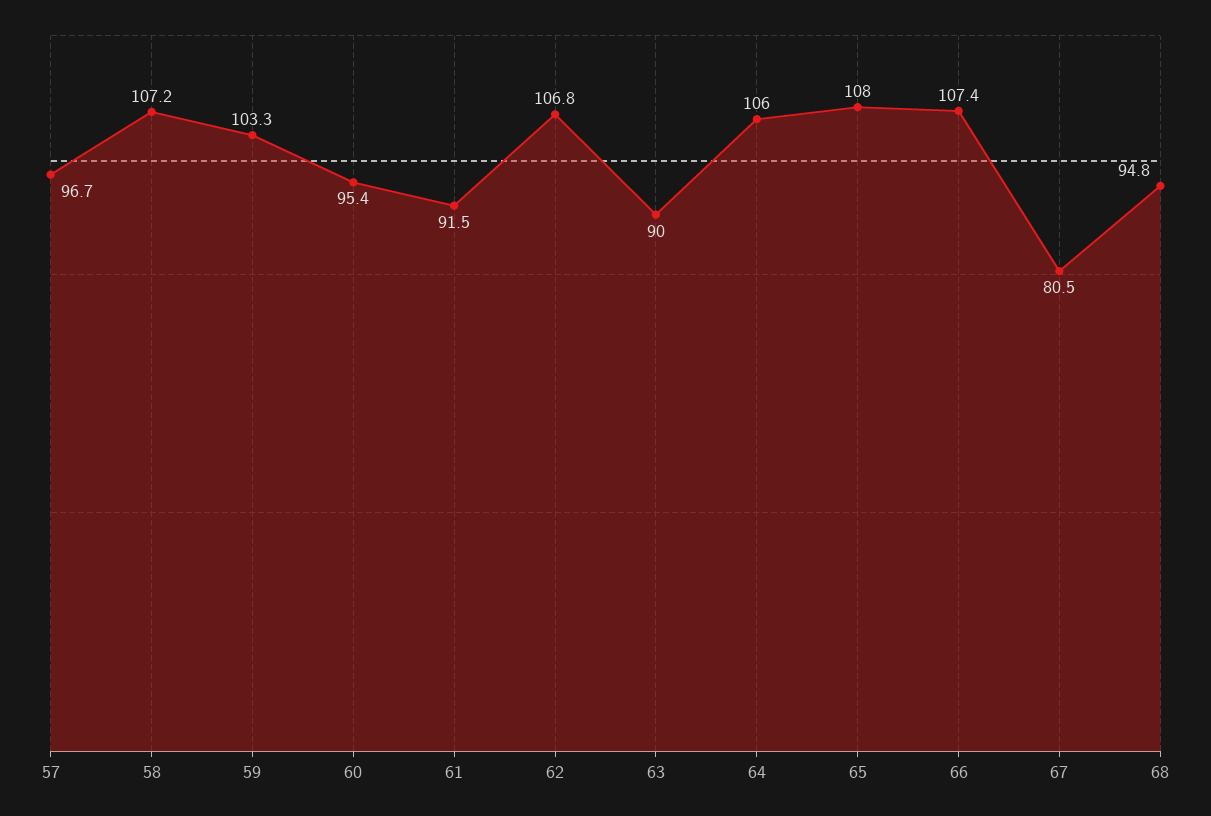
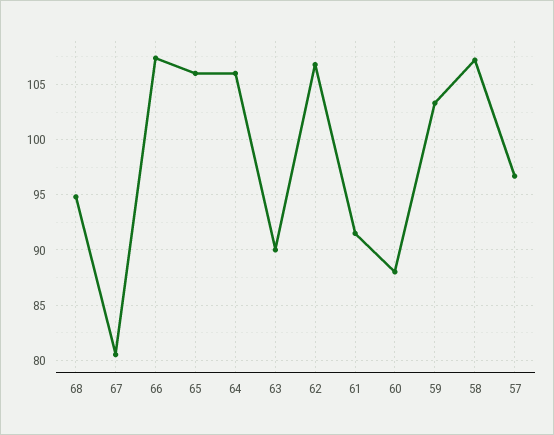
60: 95.4 -> 88
65: 108 -> 106

